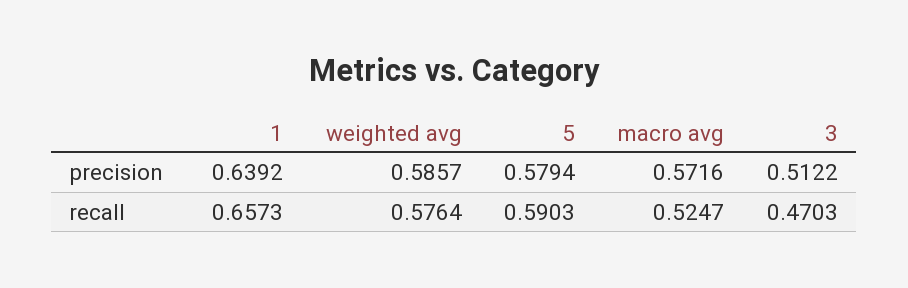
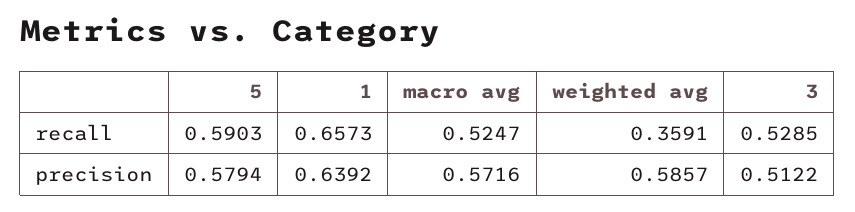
weighted avg, recall: 0.5764 -> 0.3591
3, recall: 0.4703 -> 0.5285

